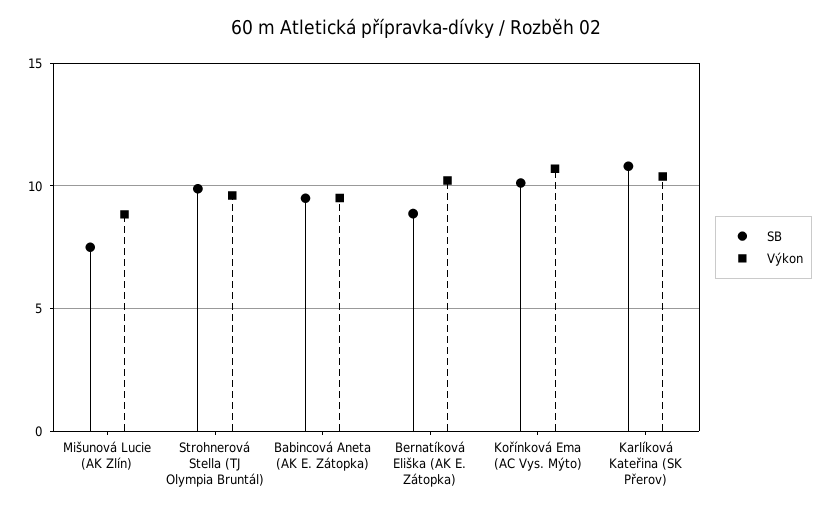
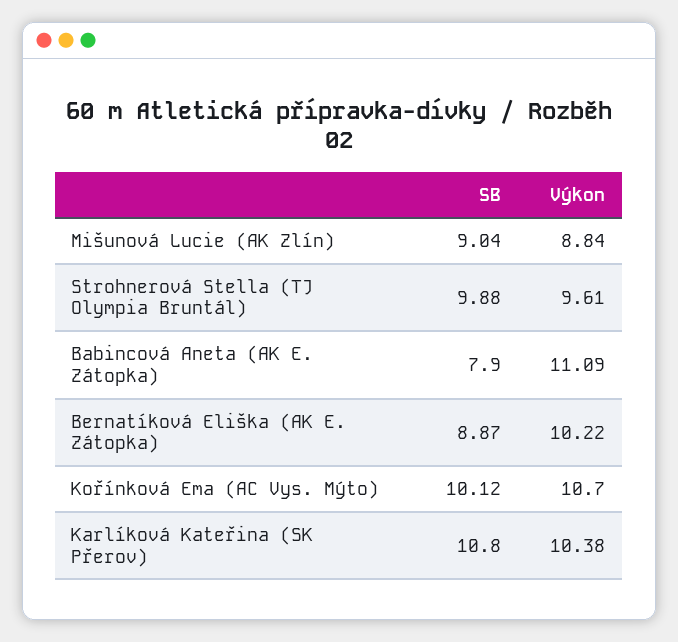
SB, Mišunová Lucie (AK Zlín): 7.5 -> 9.04
SB, Babincová Aneta (AK E. Zátopka): 9.5 -> 7.9
Výkon, Babincová Aneta (AK E. Zátopka): 9.5 -> 11.09

